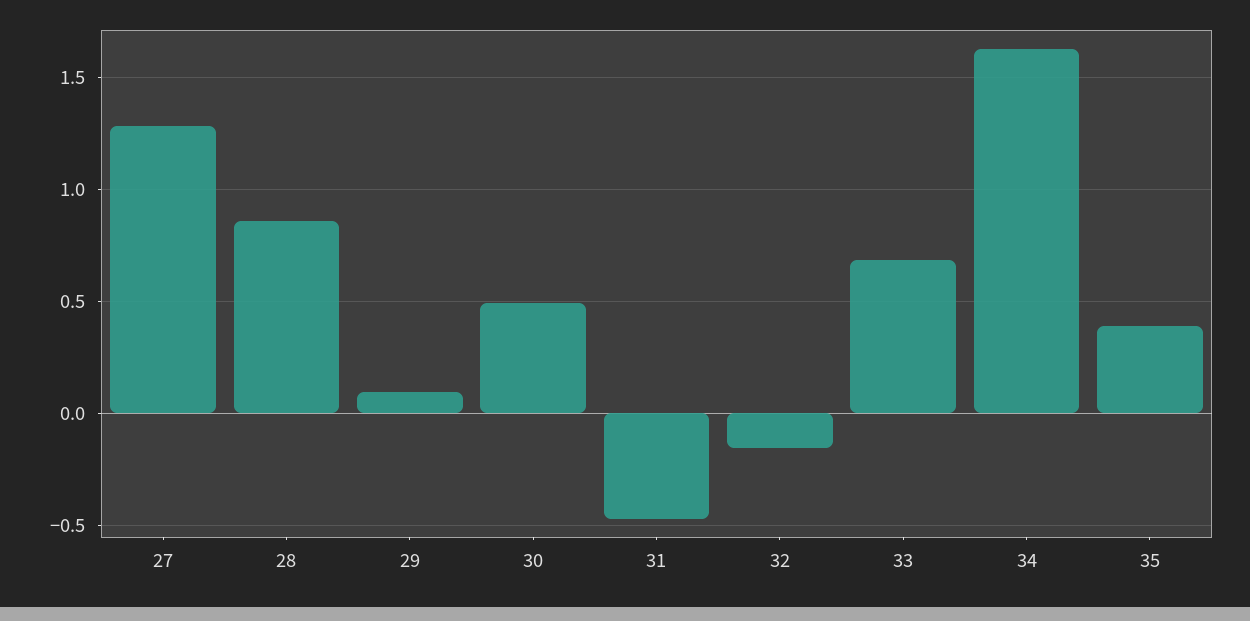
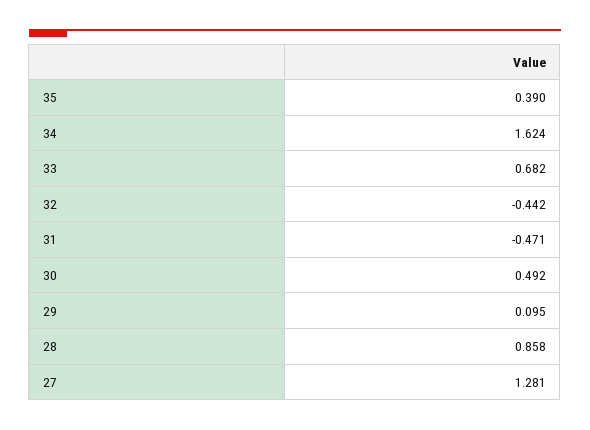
32: -0.15 -> -0.442

